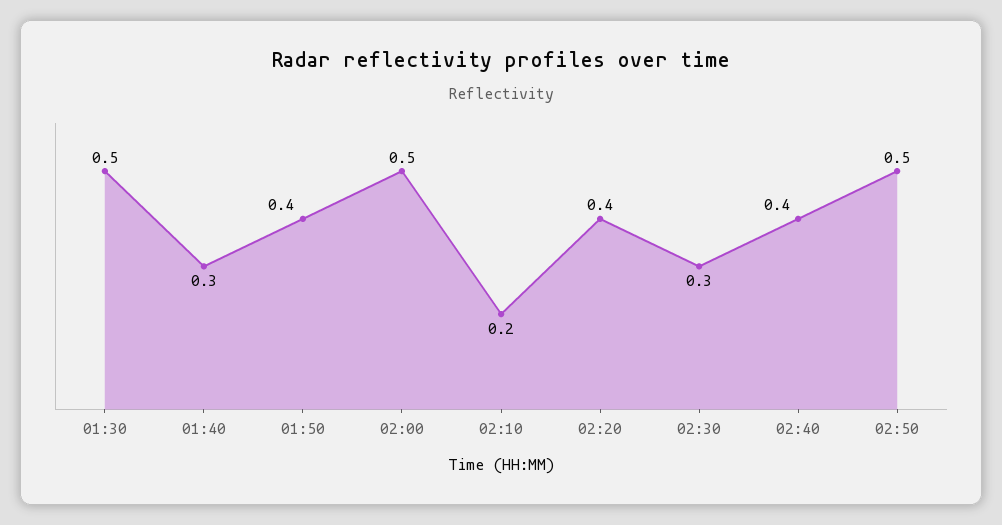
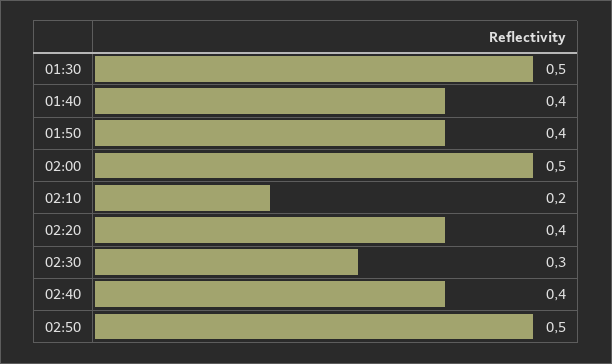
01:40: 0.3 -> 0.4

